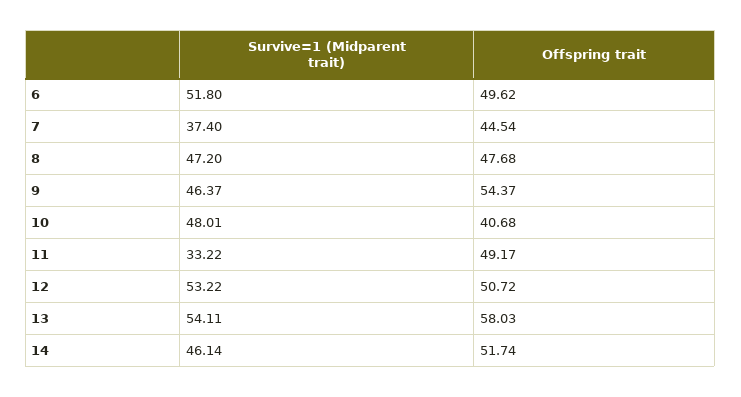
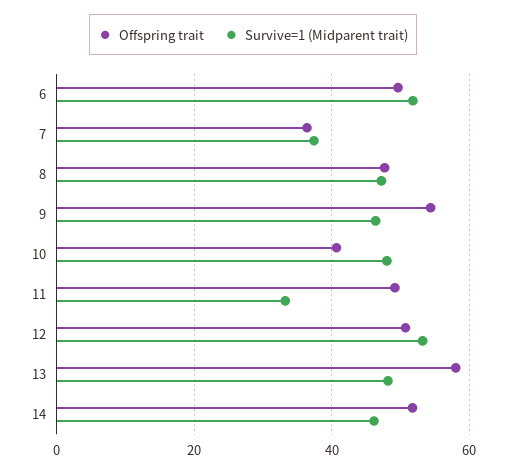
Offspring trait, 7: 44.54 -> 36
Survive=1 (Midparent trait), 13: 54.11 -> 48

